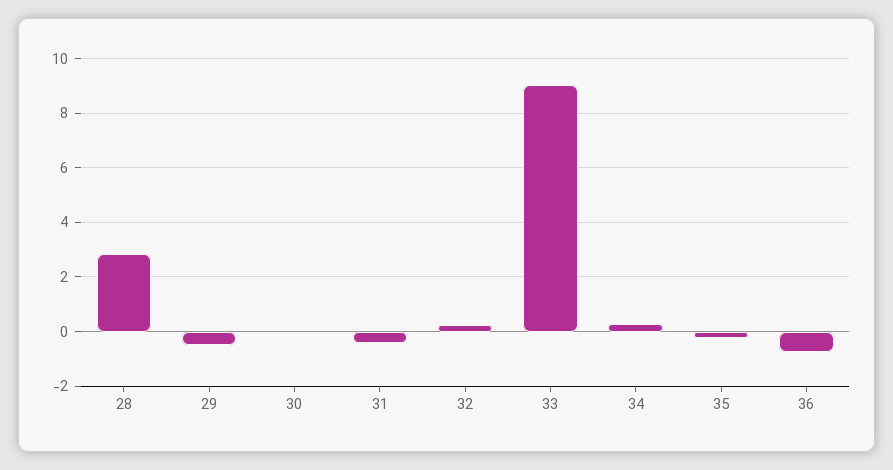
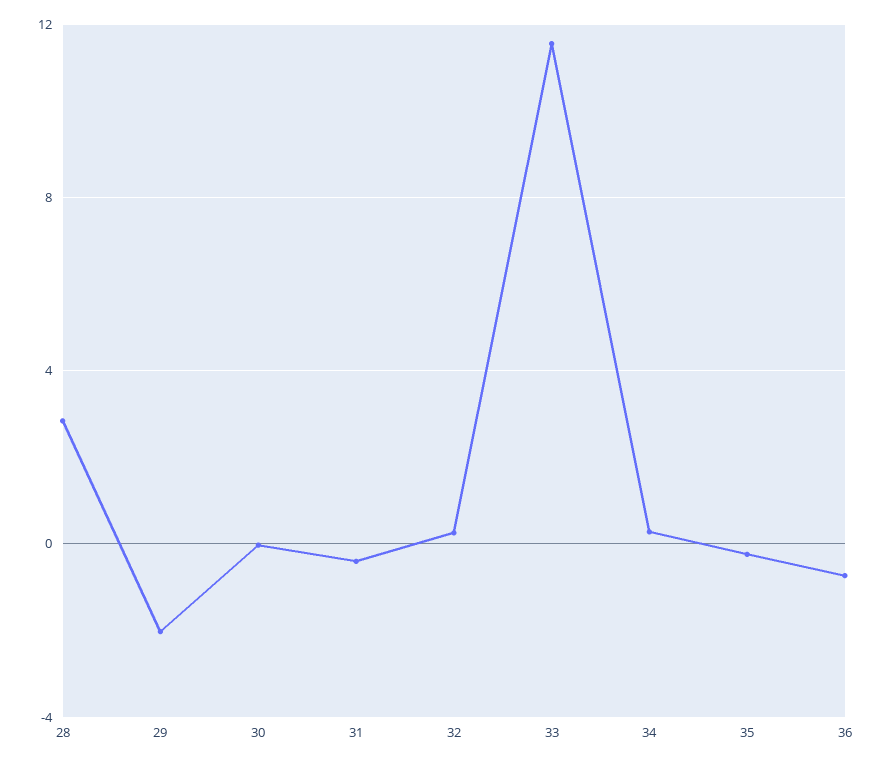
29: -0.5 -> -2
33: 9 -> 11.5

